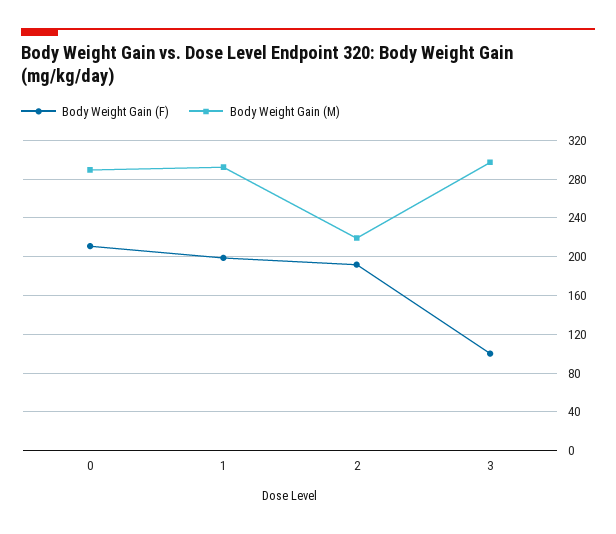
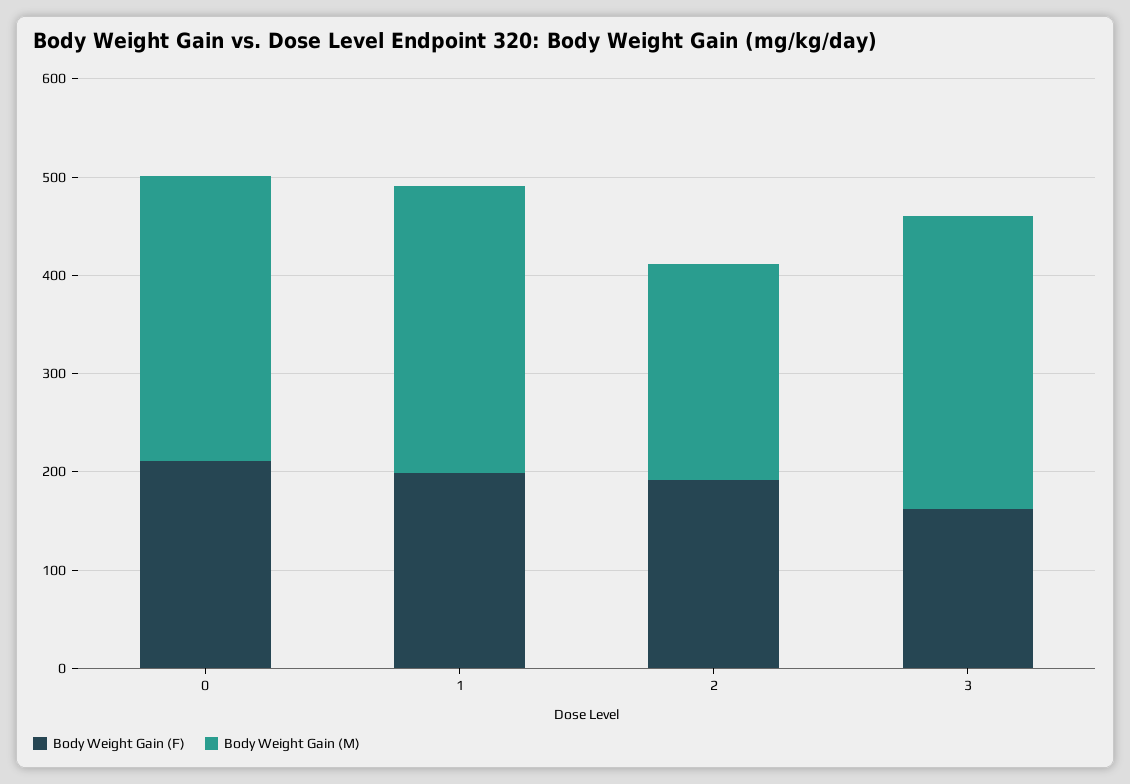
Body Weight Gain (F), 3: 100 -> 160

